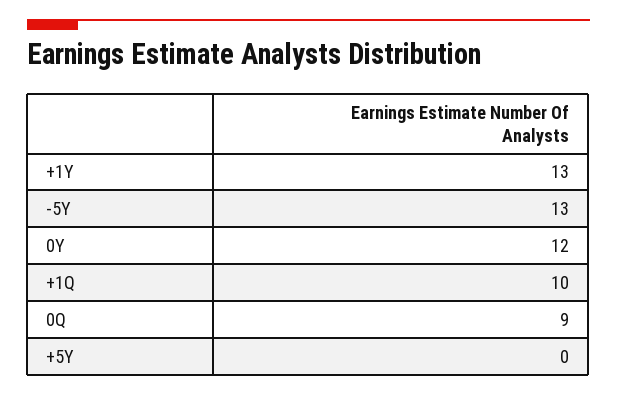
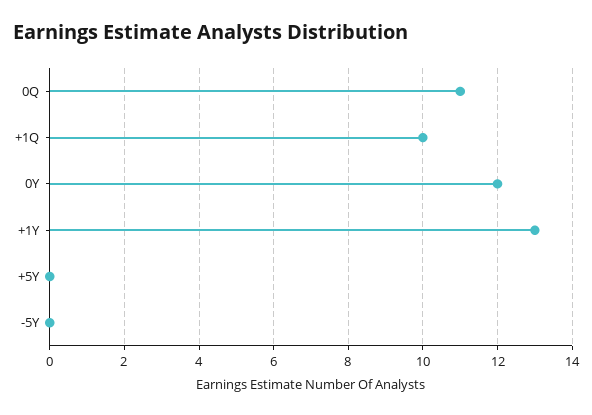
-5Y: 13 -> 0
0Q: 9 -> 11

